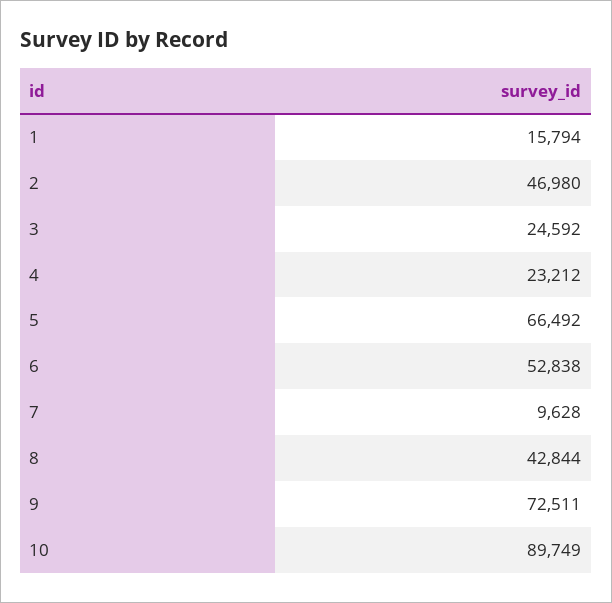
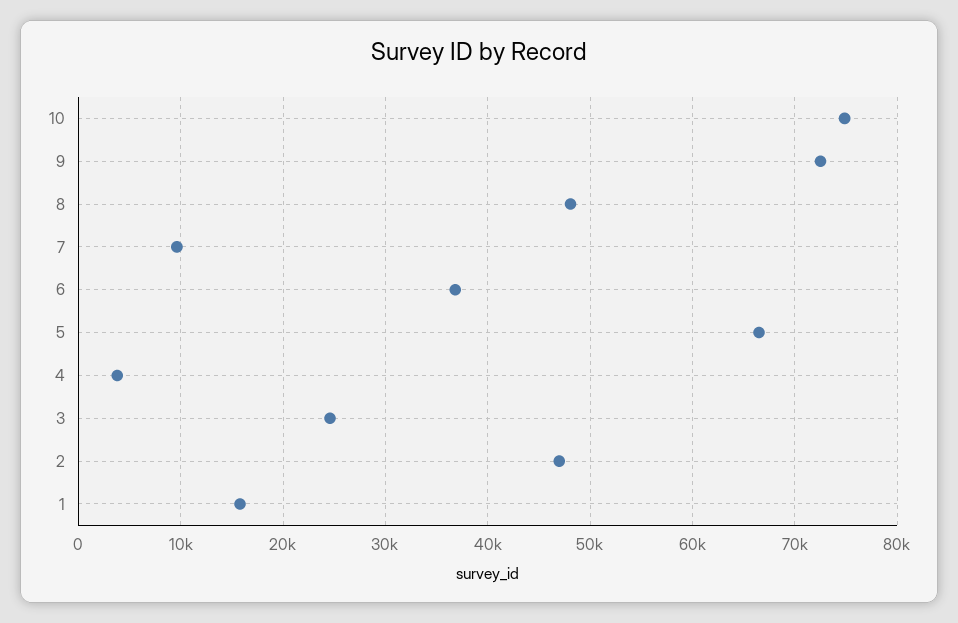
4: 23212 -> 4000
6: 52838 -> 37000
8: 42844 -> 48000
10: 89749 -> 75000

